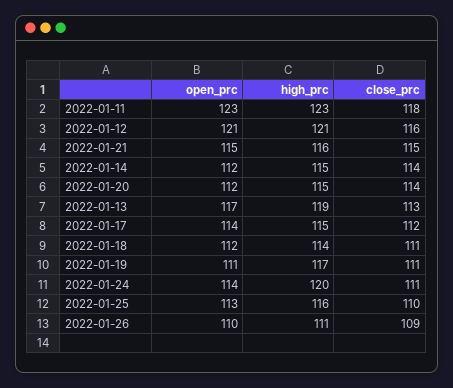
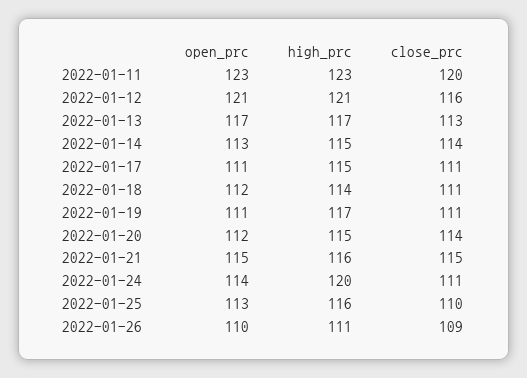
close_prc, 2022-01-11: 118 -> 120
open_prc, 2022-01-14: 112 -> 113
high_prc, 2022-01-13: 119 -> 117
open_prc, 2022-01-17: 114 -> 111
close_prc, 2022-01-17: 112 -> 111

